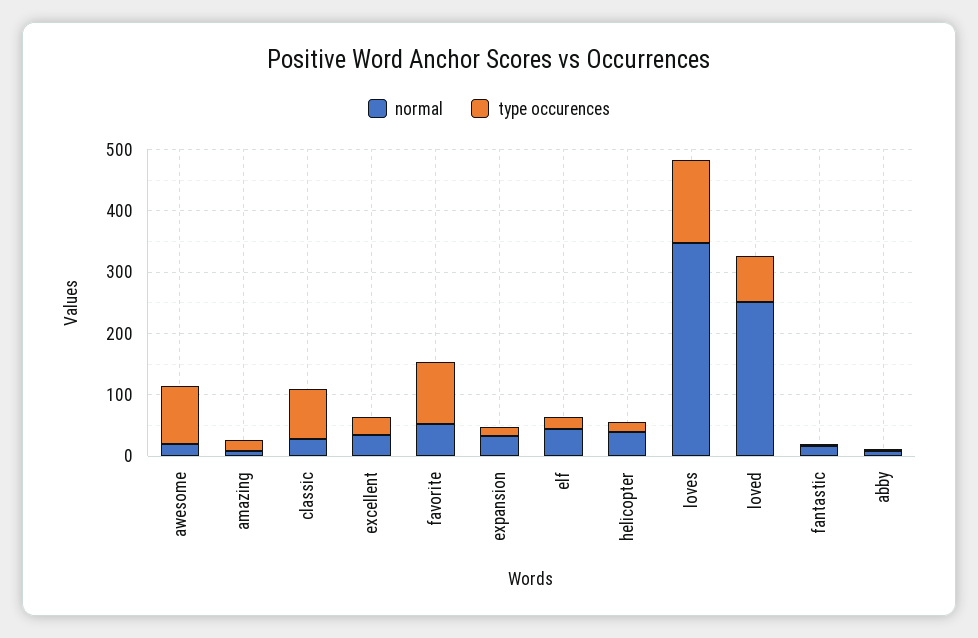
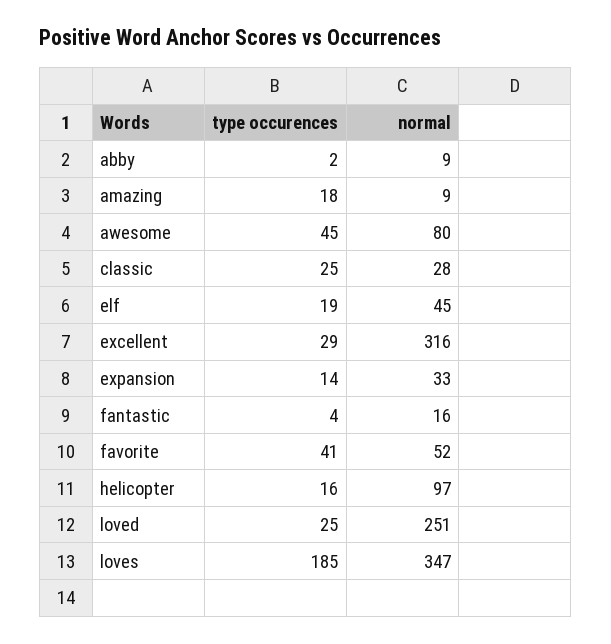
normal, awesome: 20 -> 80
type occurences, awesome: 100 -> 45
type occurences, classic: 80 -> 25
normal, excellent: 40 -> 316
type occurences, favorite: 100 -> 41
normal, helicopter: 40 -> 97
type occurences, loves: 140 -> 185
type occurences, loved: 80 -> 25

